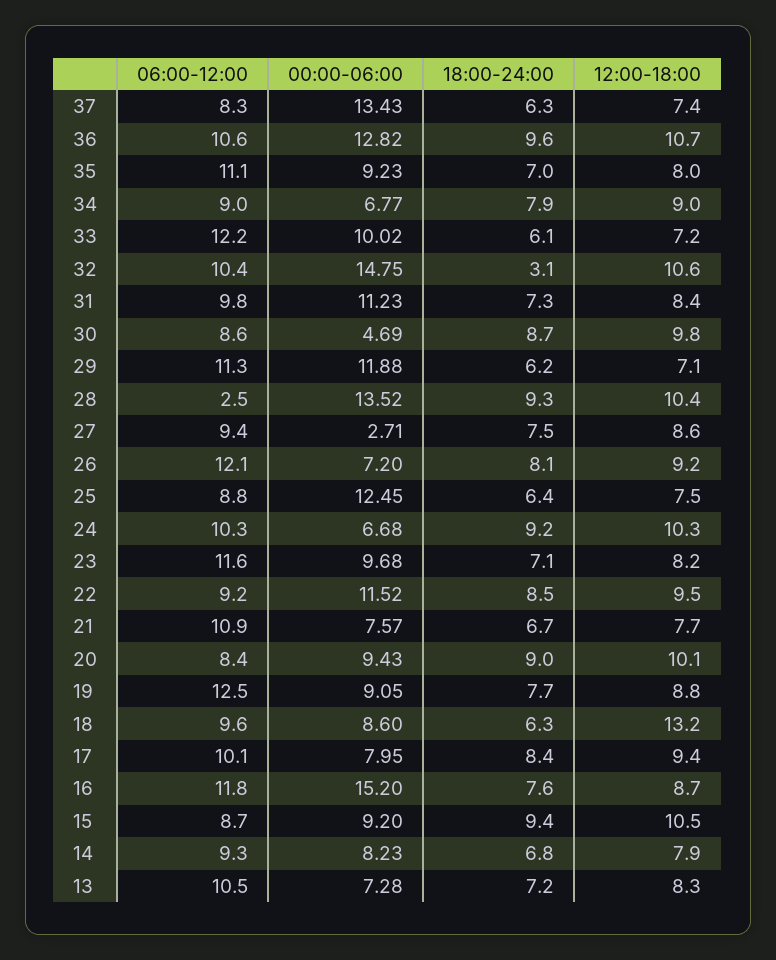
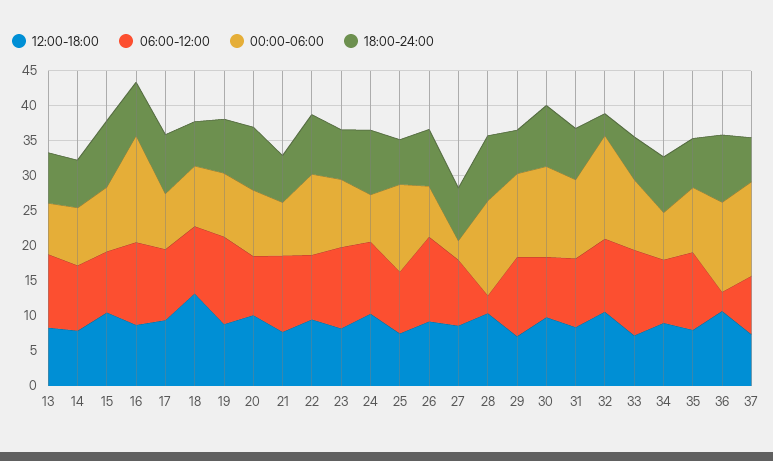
06:00-12:00, 36: 10.6 -> 2.5
00:00-06:00, 30: 4.69 -> 12.5

